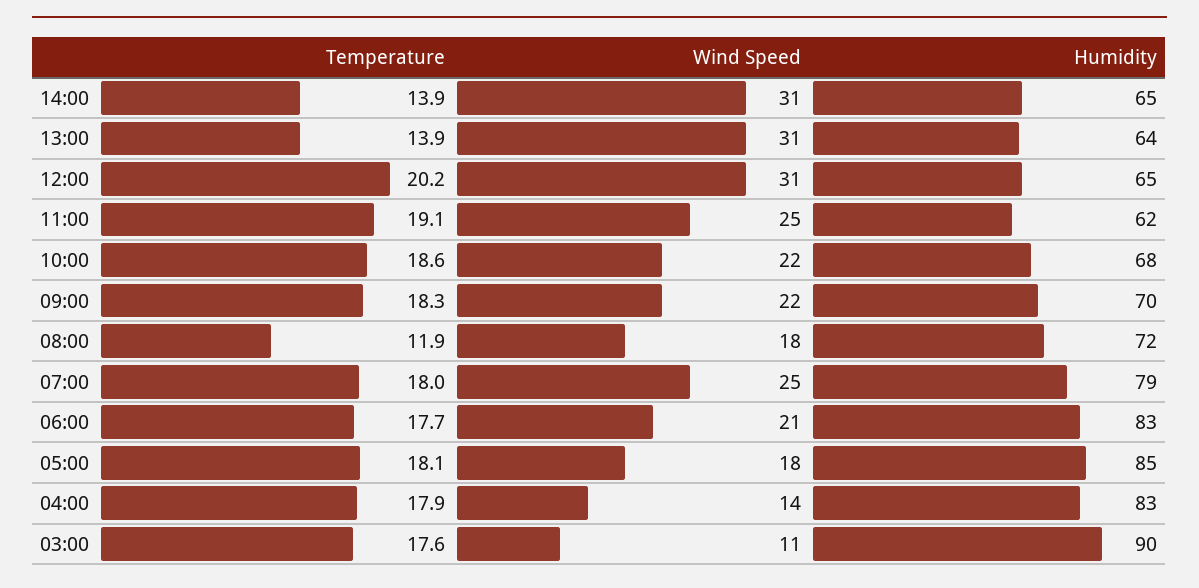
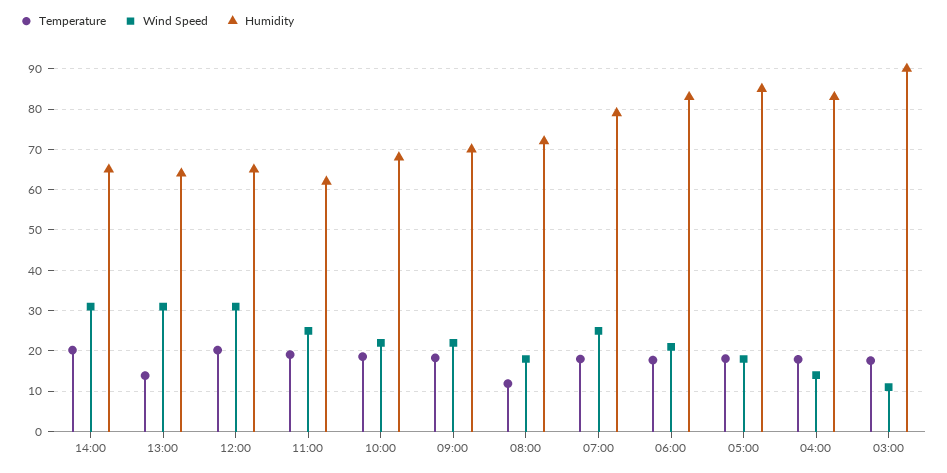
Temperature, 14:00: 13.9 -> 20

